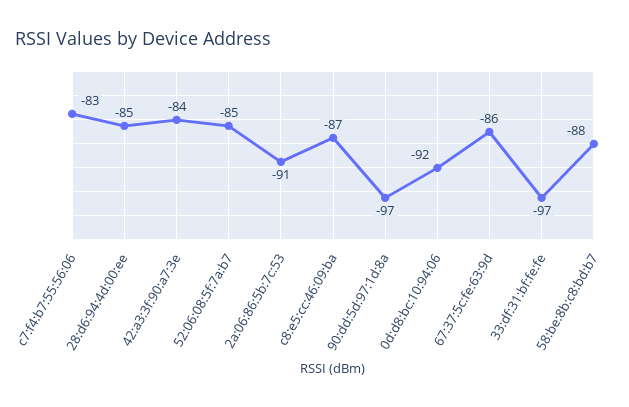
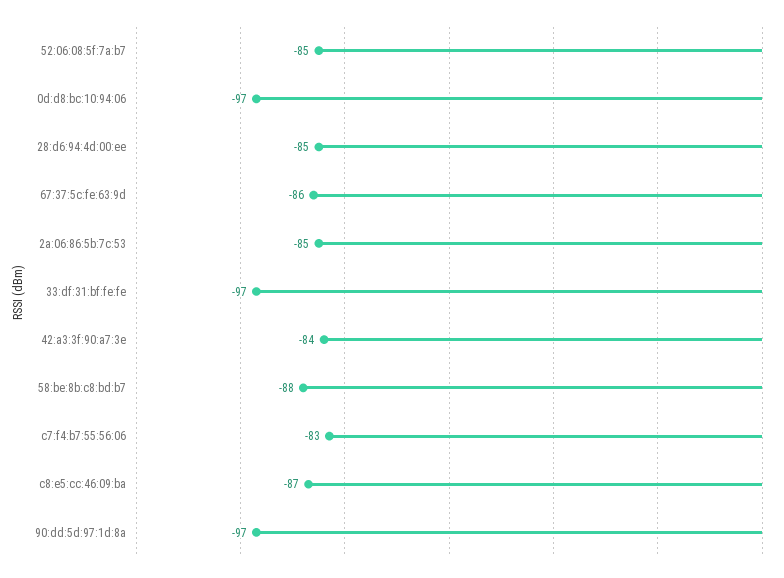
2a:06:86:5b:7c:53: -91 -> -85
0d:d8:bc:10:94:06: -92 -> -97

